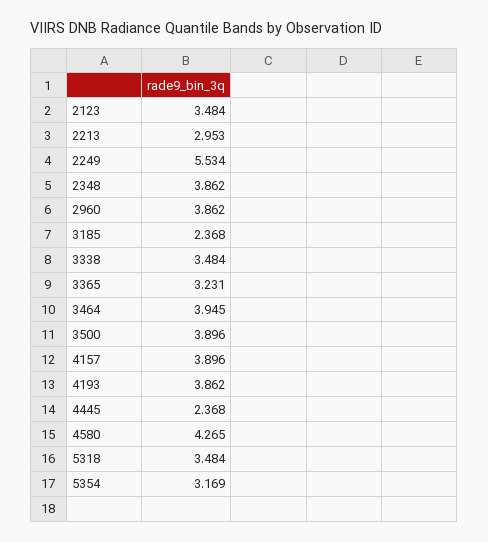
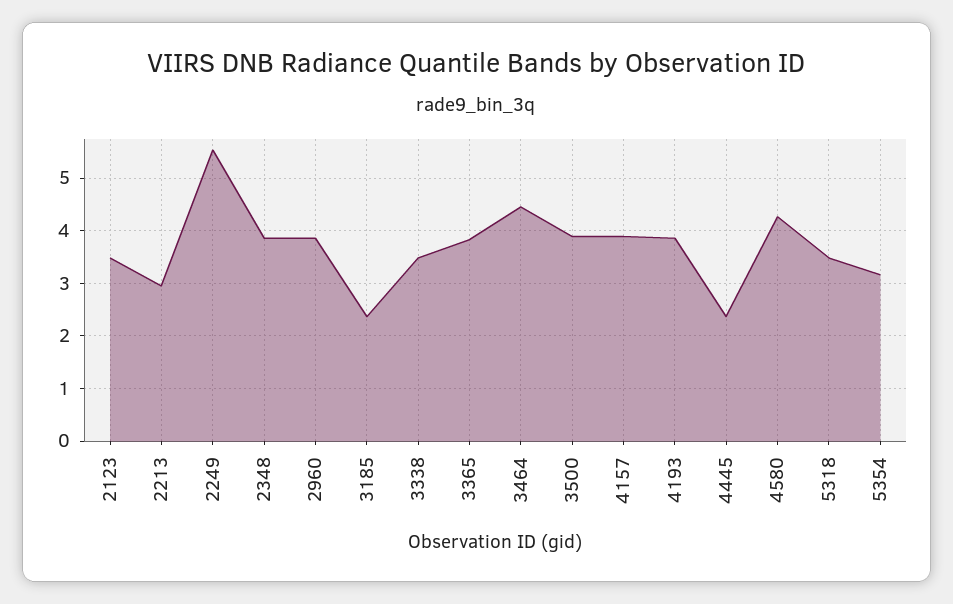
3365: 3.231 -> 3.8
3464: 3.945 -> 4.4

